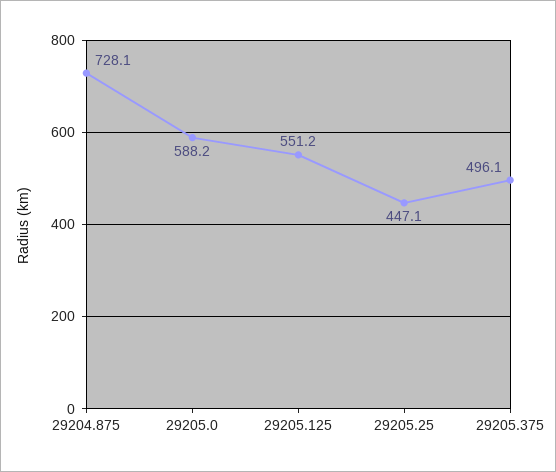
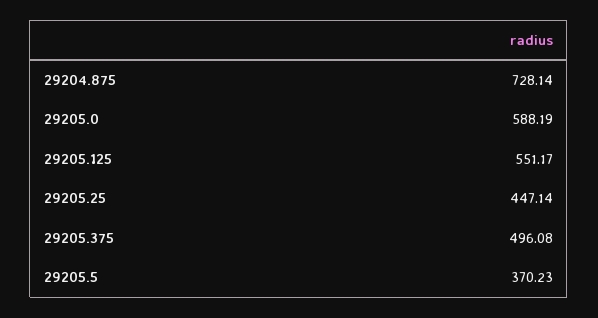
29205.5: none -> 370.23

